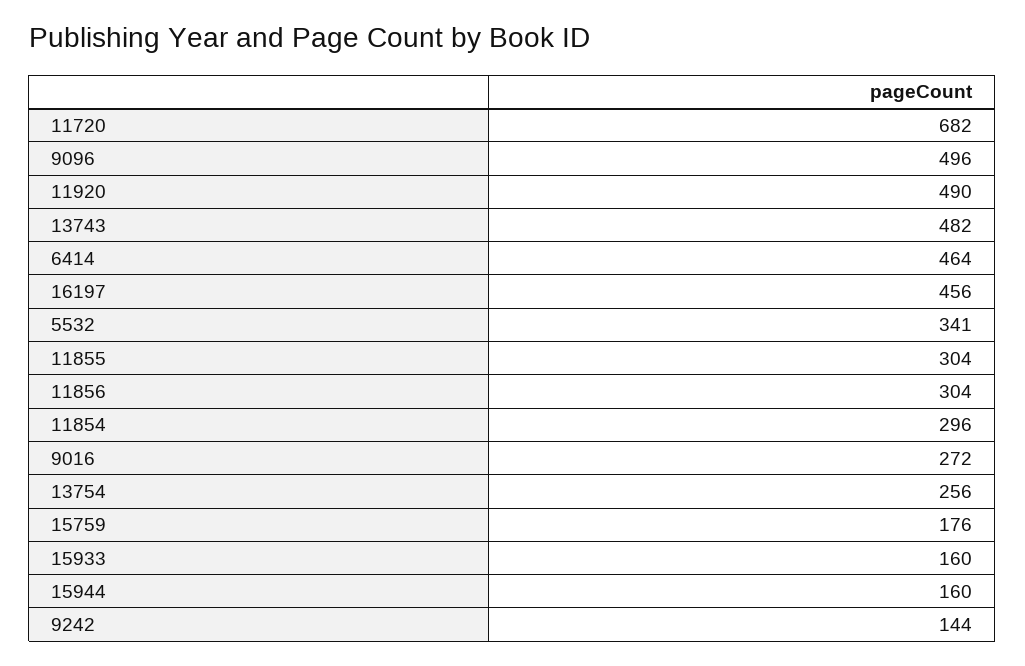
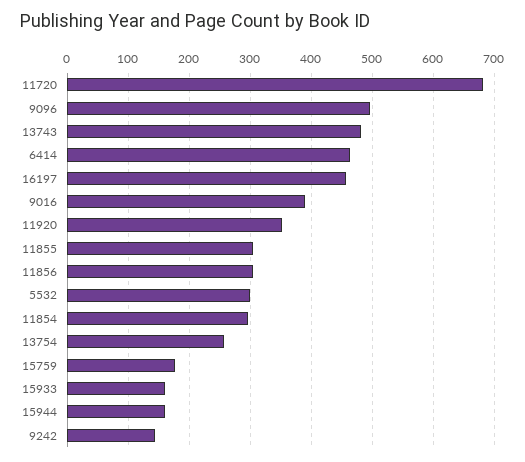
11920: 490 -> 350
5532: 341 -> 300
9016: 272 -> 390

